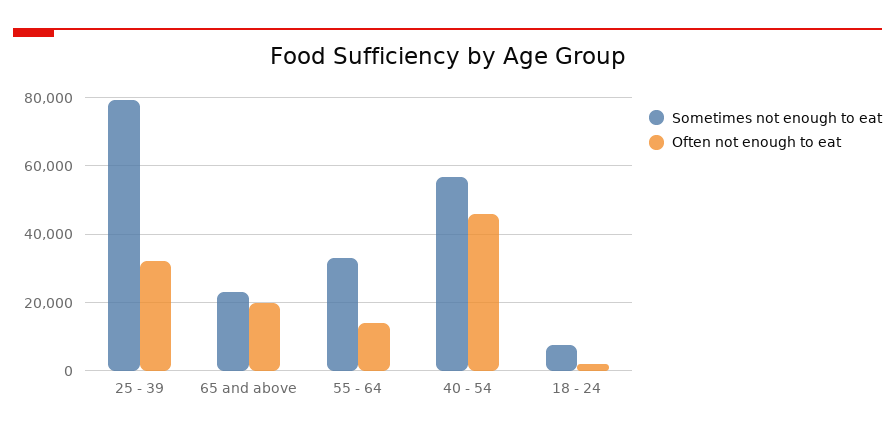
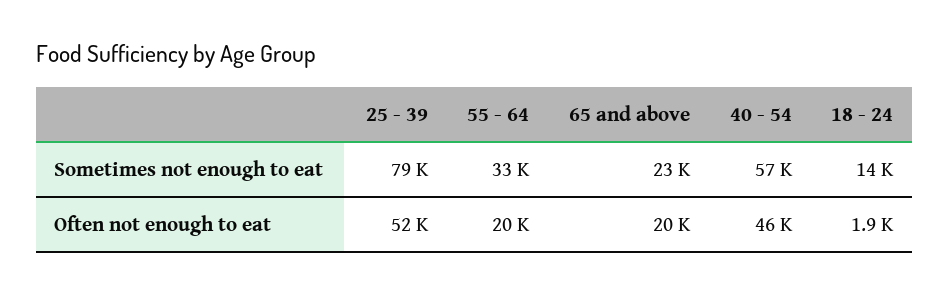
Often not enough to eat, 25 - 39: 32000 -> 52000
Often not enough to eat, 55 - 64: 14000 -> 20000
Sometimes not enough to eat, 18 - 24: 8000 -> 14000

